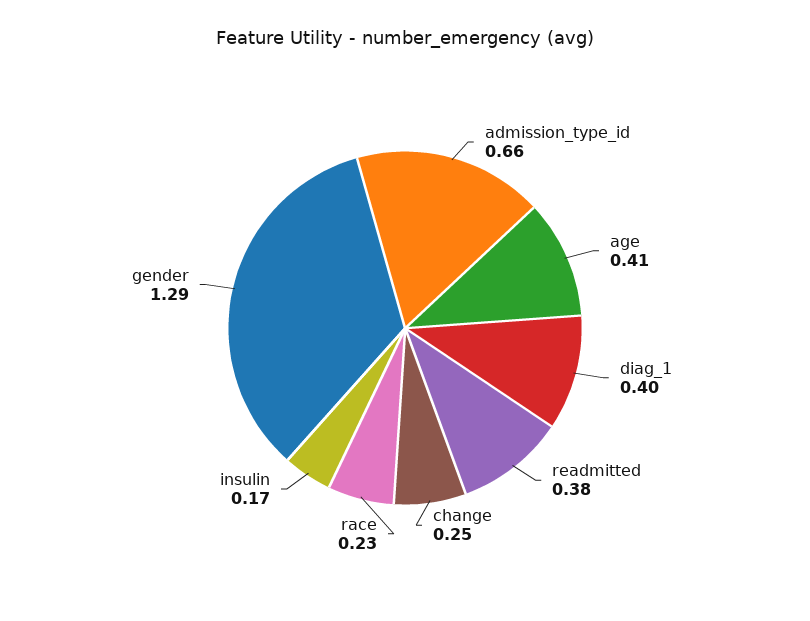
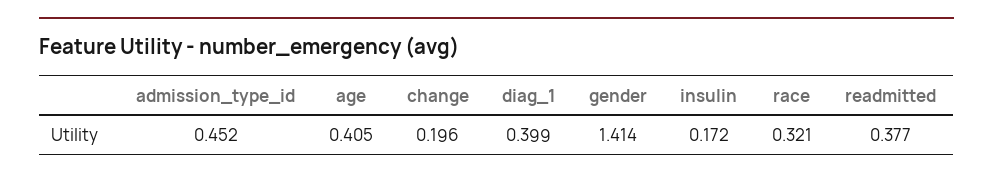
admission_type_id: 0.66 -> 0.452
change: 0.25 -> 0.196
race: 0.23 -> 0.321
gender: 1.29 -> 1.414

